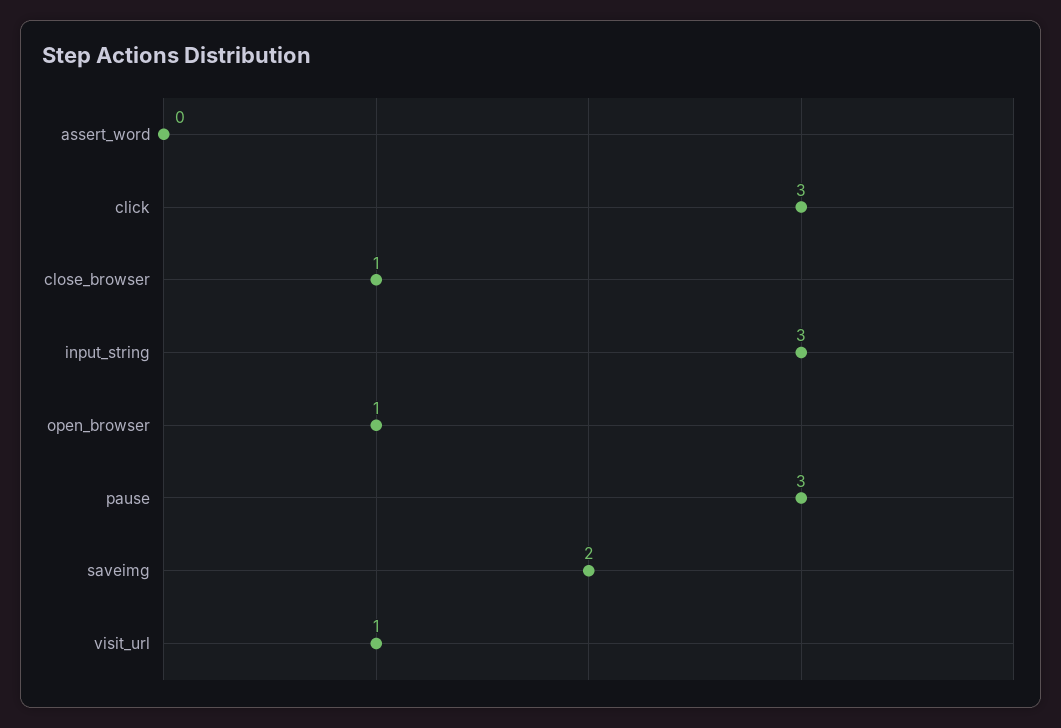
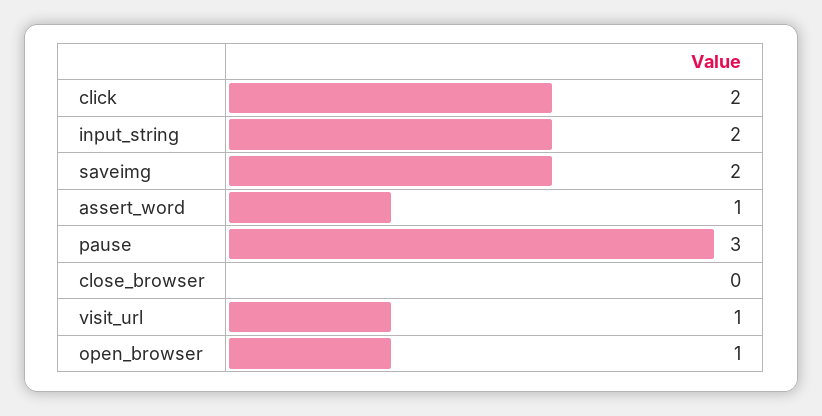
assert_word: 0 -> 1
click: 3 -> 2
close_browser: 1 -> 0
input_string: 3 -> 2

